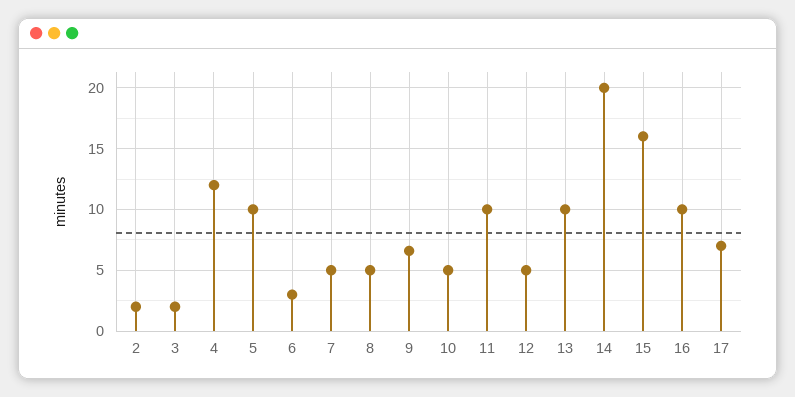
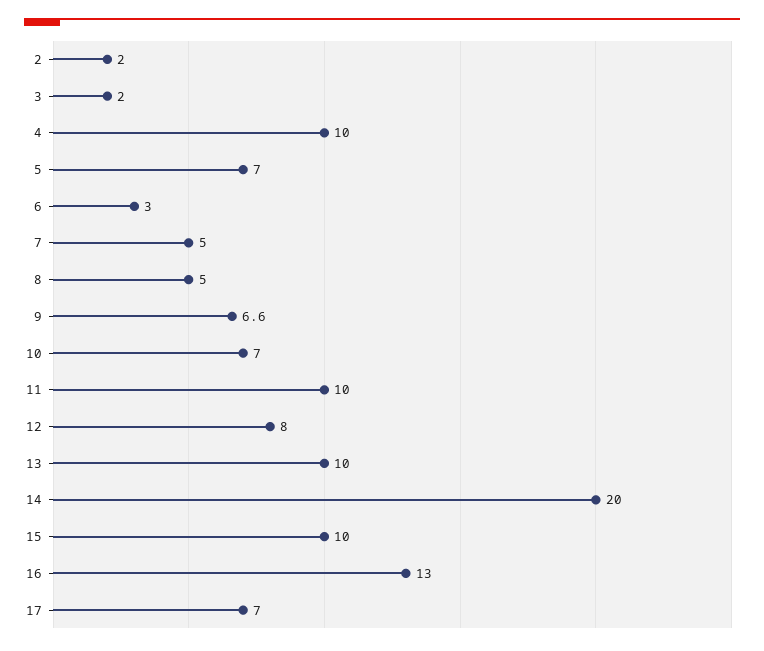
4: 12 -> 10
5: 10 -> 7
10: 5 -> 7
12: 5 -> 8
15: 16 -> 10
16: 10 -> 13

